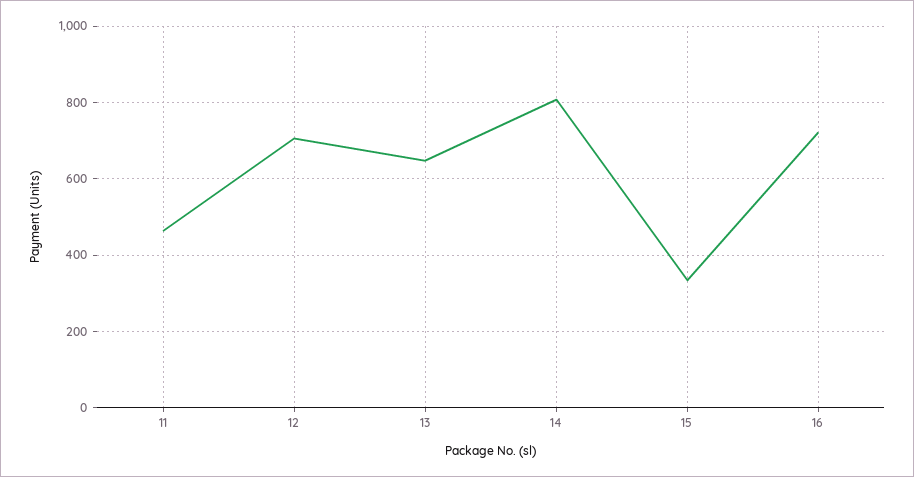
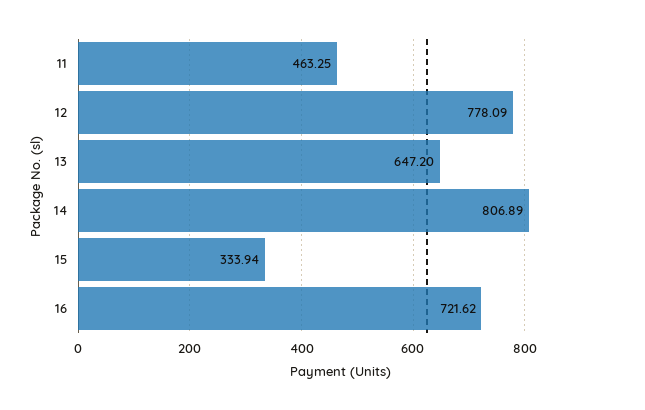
12: 700 -> 778.09

